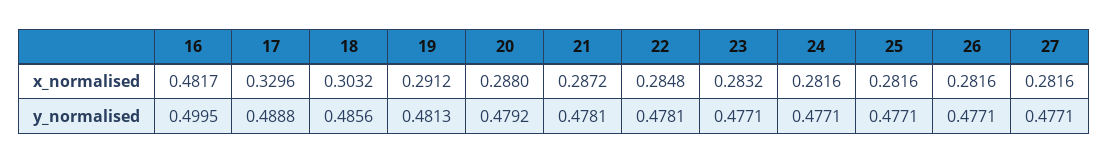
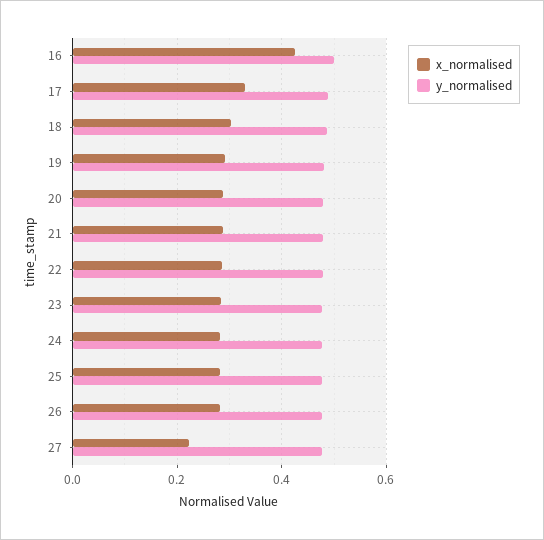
x_normalised, 16: 0.4817 -> 0.42
x_normalised, 27: 0.2816 -> 0.22

